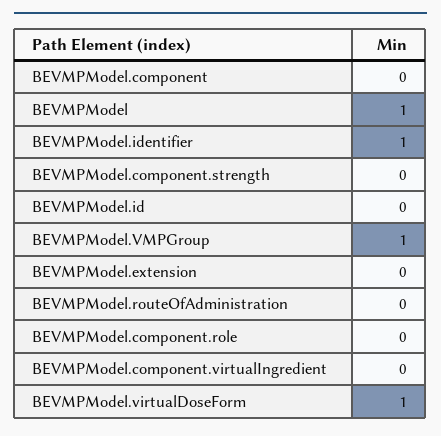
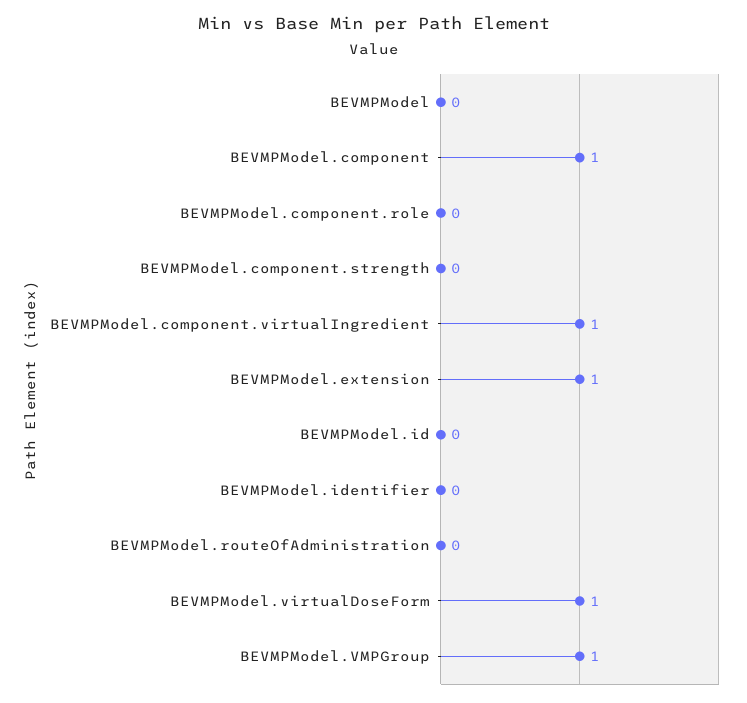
BEVMPModel.component: 0 -> 1
BEVMPModel: 1 -> 0
BEVMPModel.identifier: 1 -> 0
BEVMPModel.extension: 0 -> 1
BEVMPModel.component.virtualIngredient: 0 -> 1

